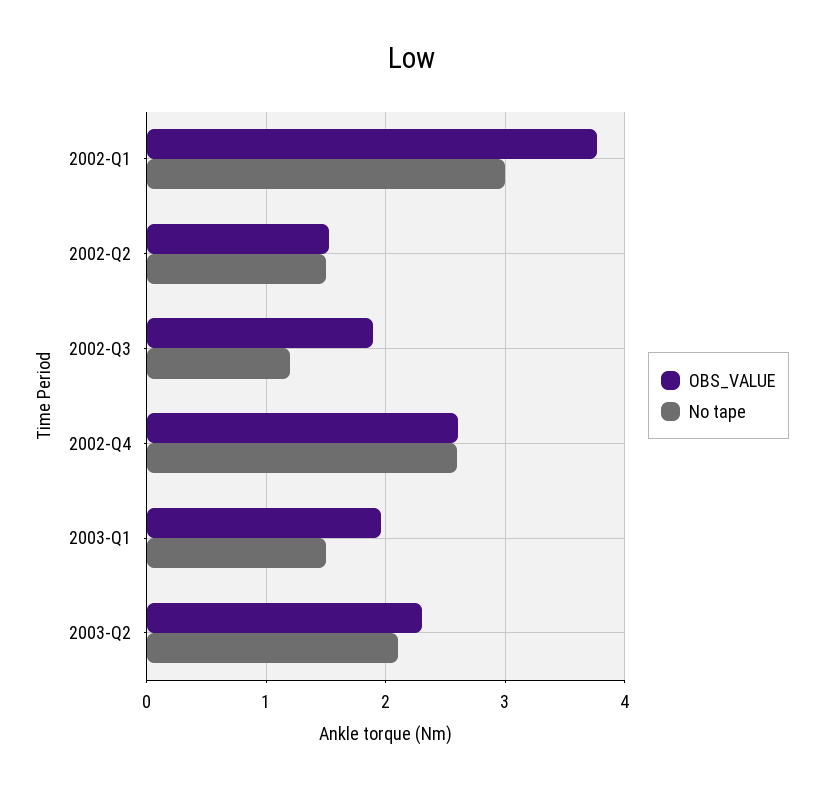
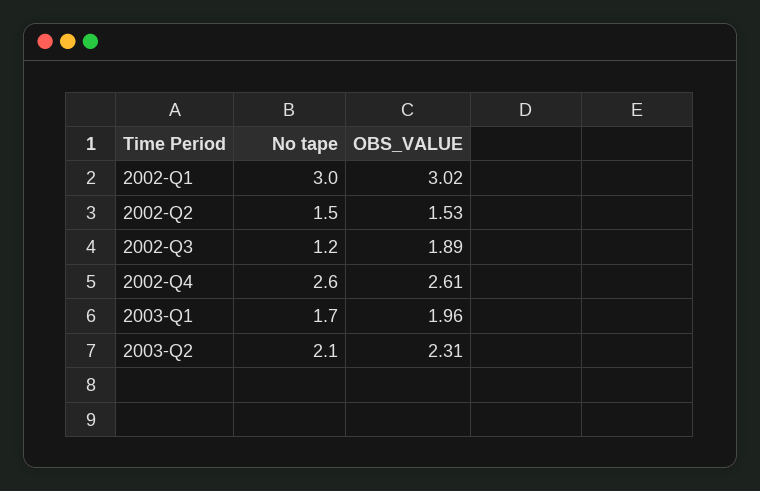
OBS_VALUE, 2002-Q1: 3.8 -> 3.02
No tape, 2003-Q1: 1.5 -> 1.7

